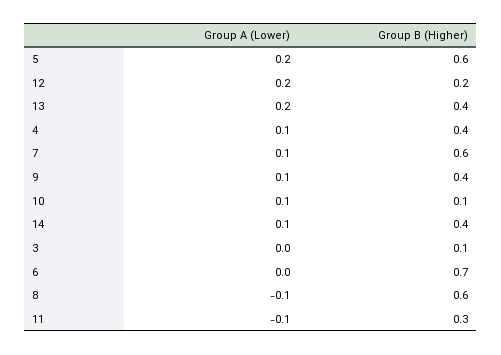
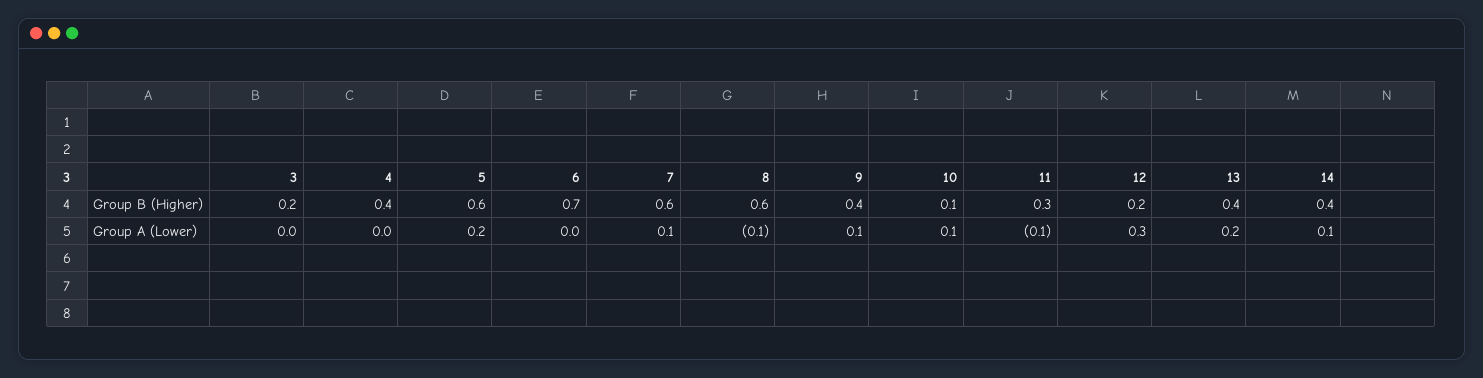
Group A (Lower), 12: 0.2 -> 0.3
Group A (Lower), 4: 0.1 -> 0
Group B (Higher), 3: 0.1 -> 0.2

